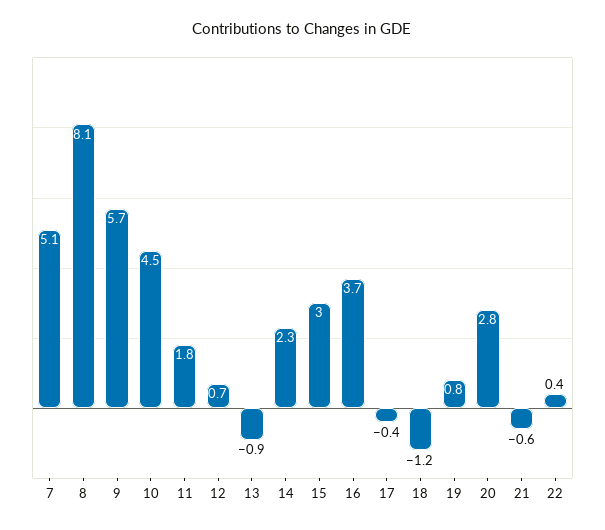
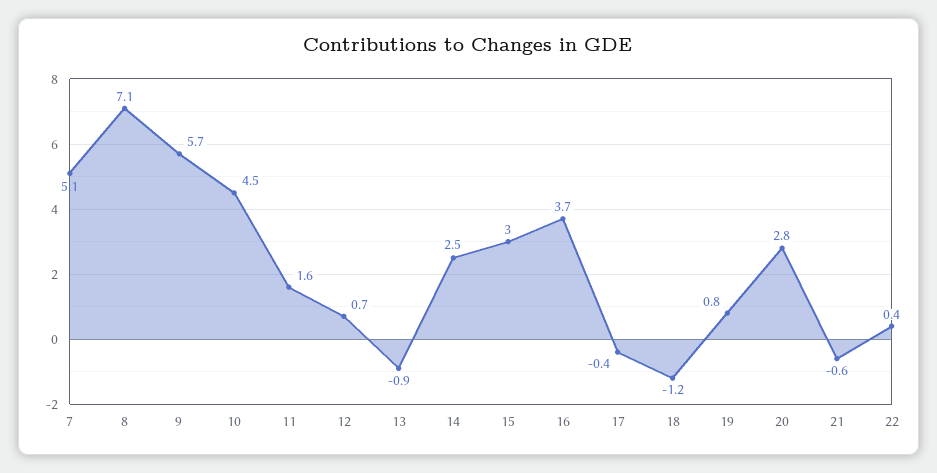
8: 8.1 -> 7.1
11: 1.8 -> 1.6
14: 2.3 -> 2.5

